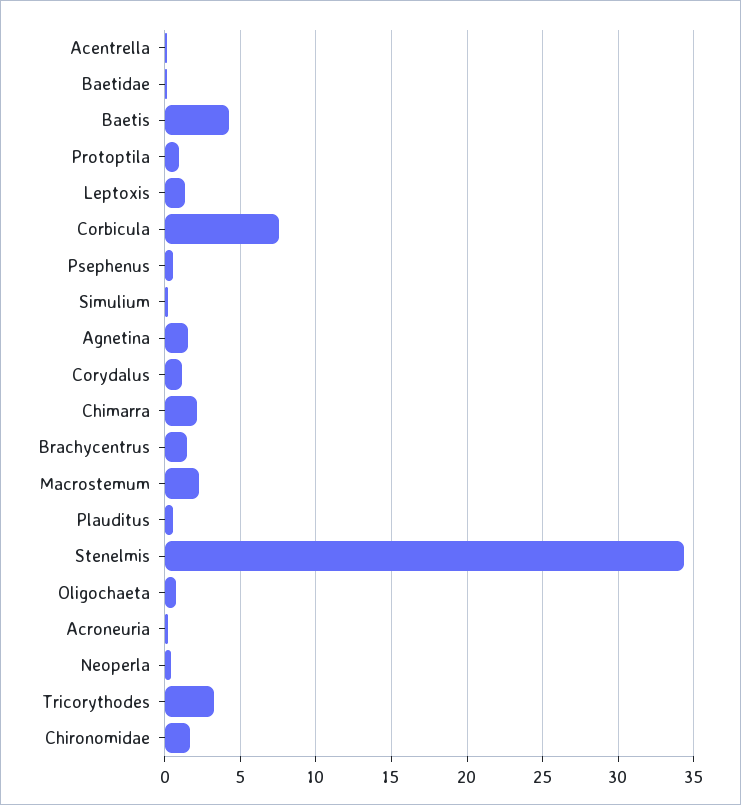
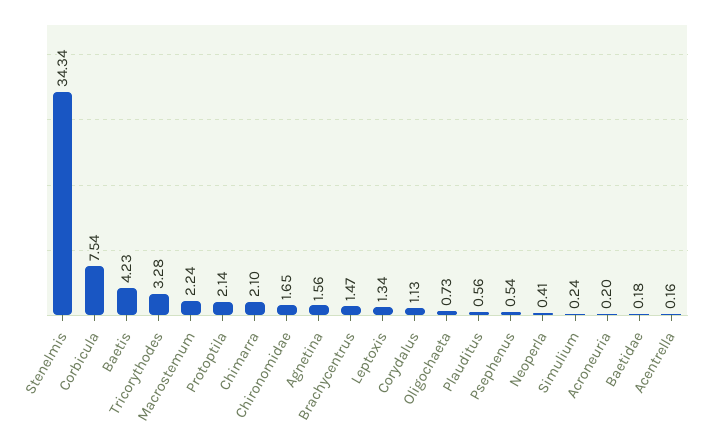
Protoptila: 1 -> 2.14

